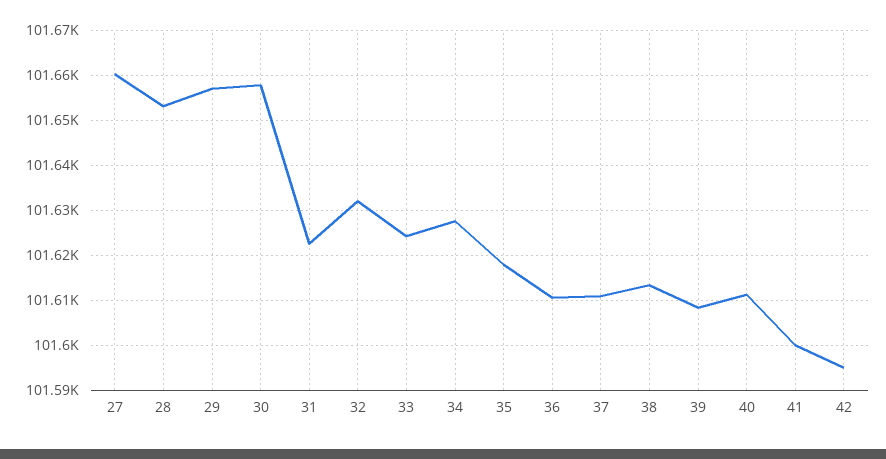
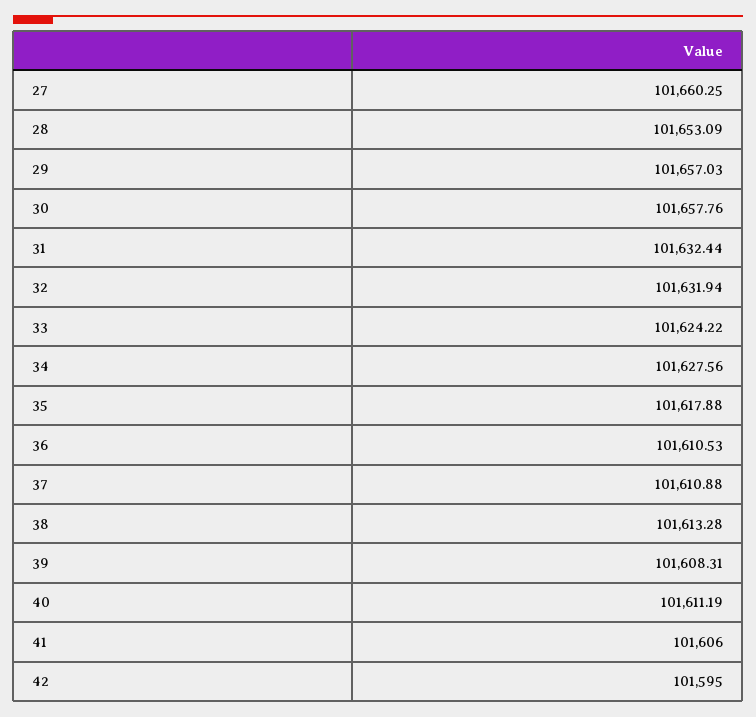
31: 101622 -> 101632.44
41: 101600 -> 101606

